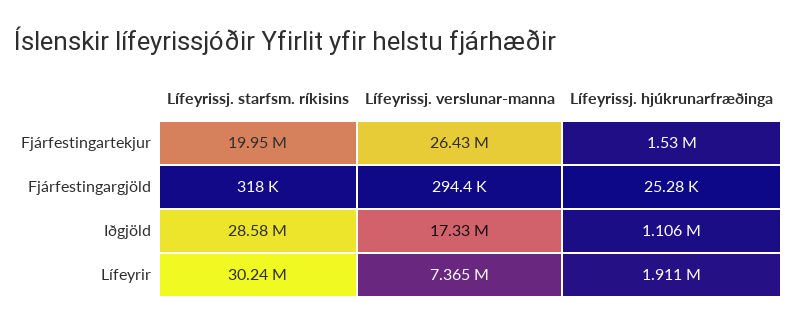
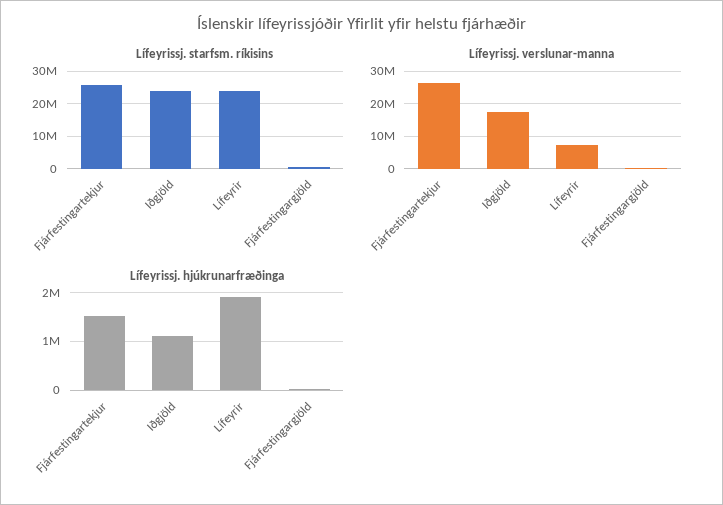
Lífeyrissj. starfsm. ríkisins, Fjárfestingartekjur: 19950000 -> 26000000
Lífeyrissj. starfsm. ríkisins, Iðgjöld: 28580000 -> 24000000
Lífeyrissj. starfsm. ríkisins, Lífeyrir: 30240000 -> 24000000

